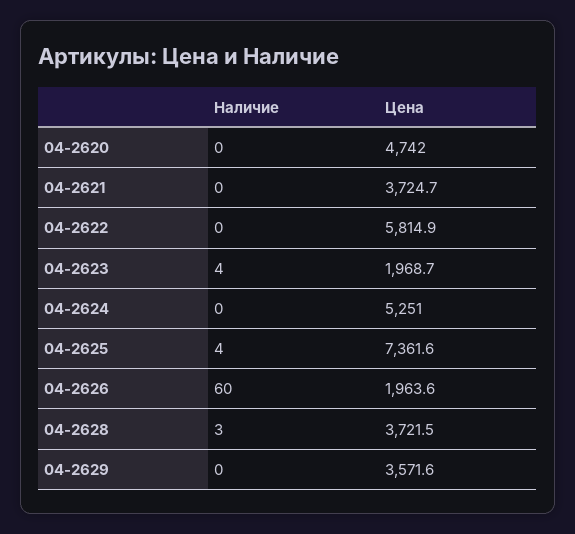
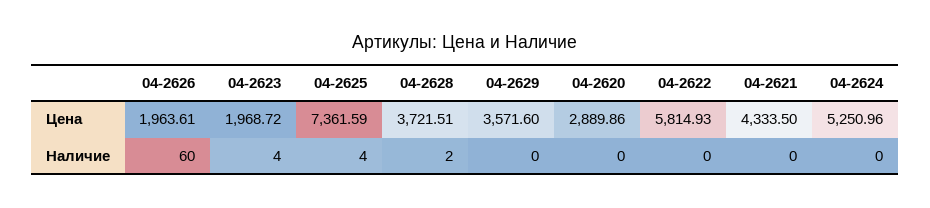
Цена, 04-2620: 4742 -> 2889.86
Цена, 04-2621: 3724.7 -> 4333.5
Наличие, 04-2628: 3 -> 2

